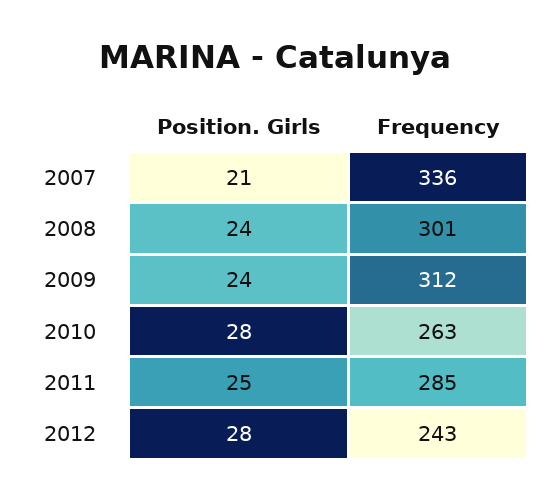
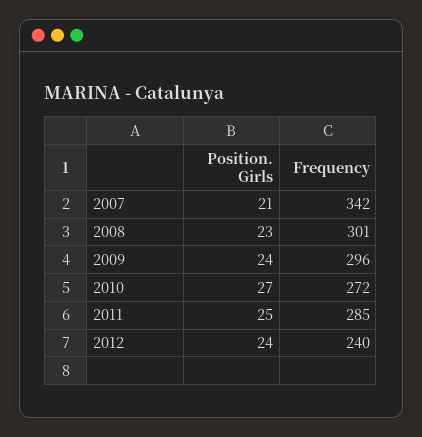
Frequency, 2007: 336 -> 342
Position. Girls, 2008: 24 -> 23
Frequency, 2009: 312 -> 296
Position. Girls, 2010: 28 -> 27
Frequency, 2010: 263 -> 272
Position. Girls, 2012: 28 -> 24
Frequency, 2012: 243 -> 240

